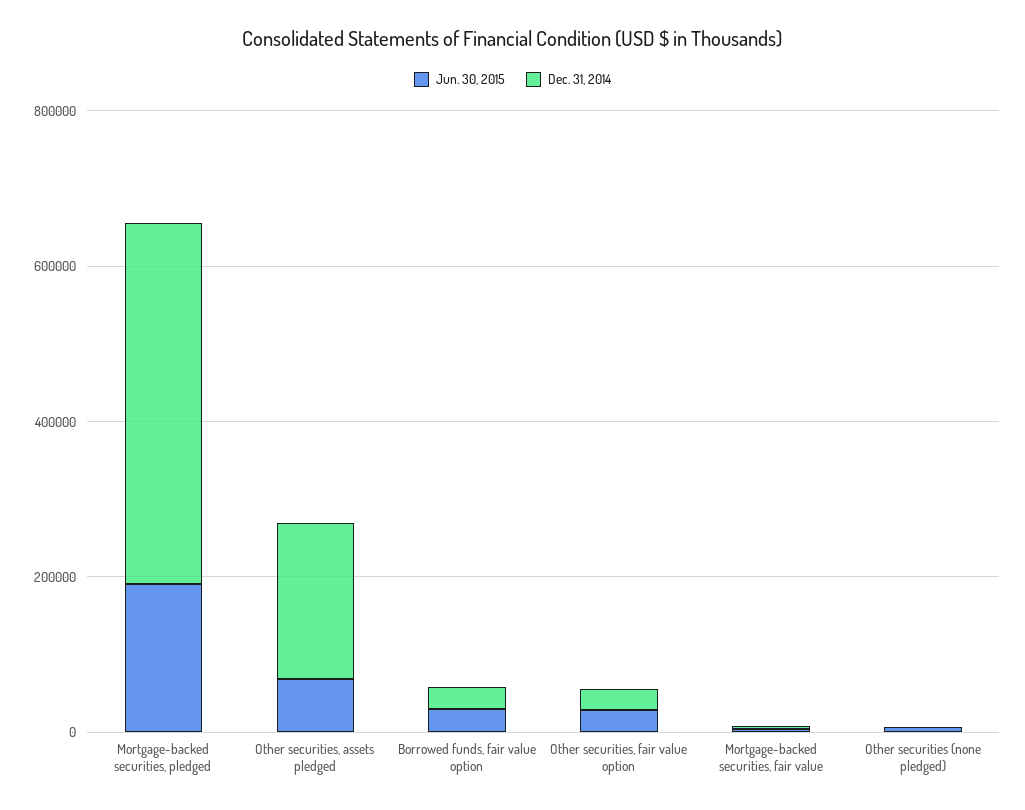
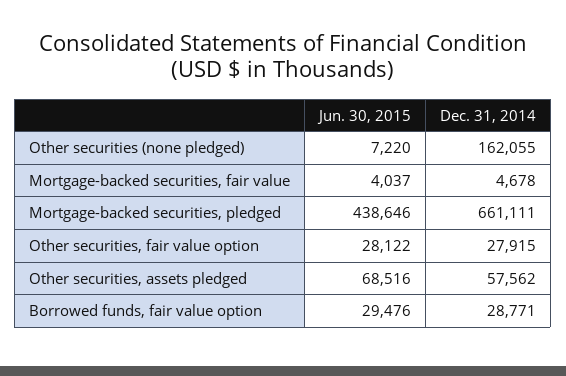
Jun. 30, 2015, Mortgage-backed securities, pledged: 200000 -> 438646
Dec. 31, 2014, Mortgage-backed securities, pledged: 450000 -> 661111
Dec. 31, 2014, Other securities, assets pledged: 200000 -> 57562
Dec. 31, 2014, Other securities (none pledged): 0 -> 162055

